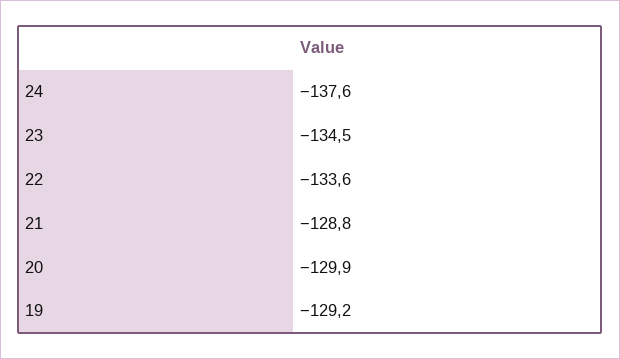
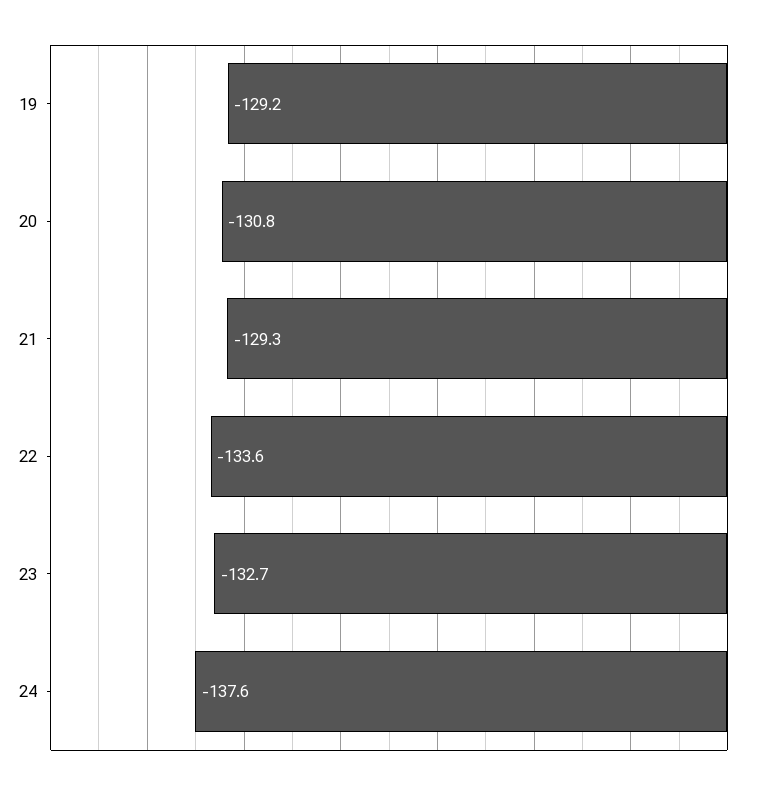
23: -134.5 -> -132.7
21: -128.8 -> -129.3
20: -129.9 -> -130.8

